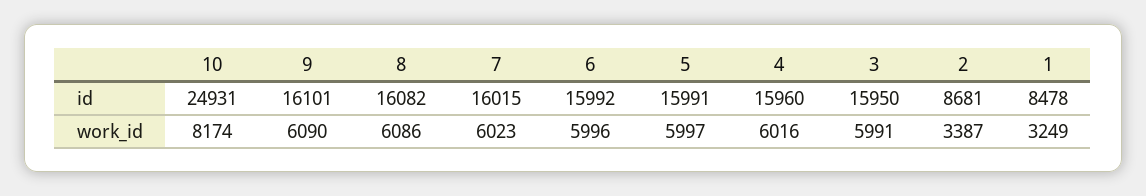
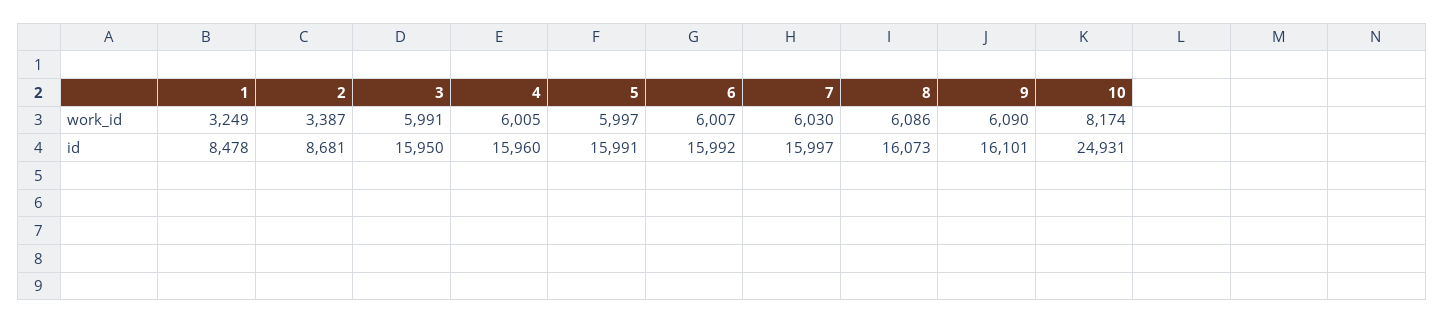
8, id: 16082 -> 16073
7, id: 16015 -> 15997
7, work_id: 6023 -> 6030
6, work_id: 5996 -> 6007
4, work_id: 6016 -> 6005

